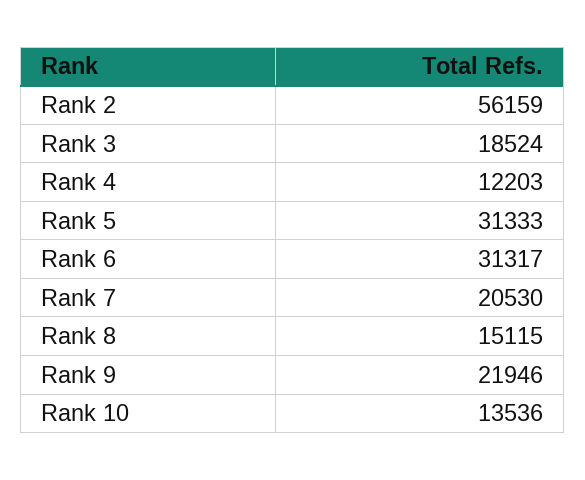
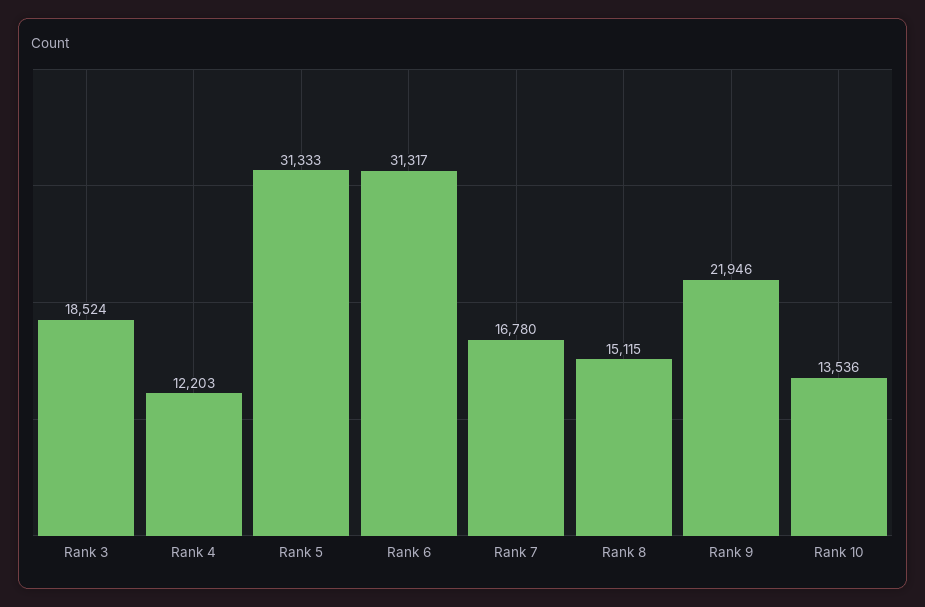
Rank 2: 56159 -> none
Rank 7: 20530 -> 16780

